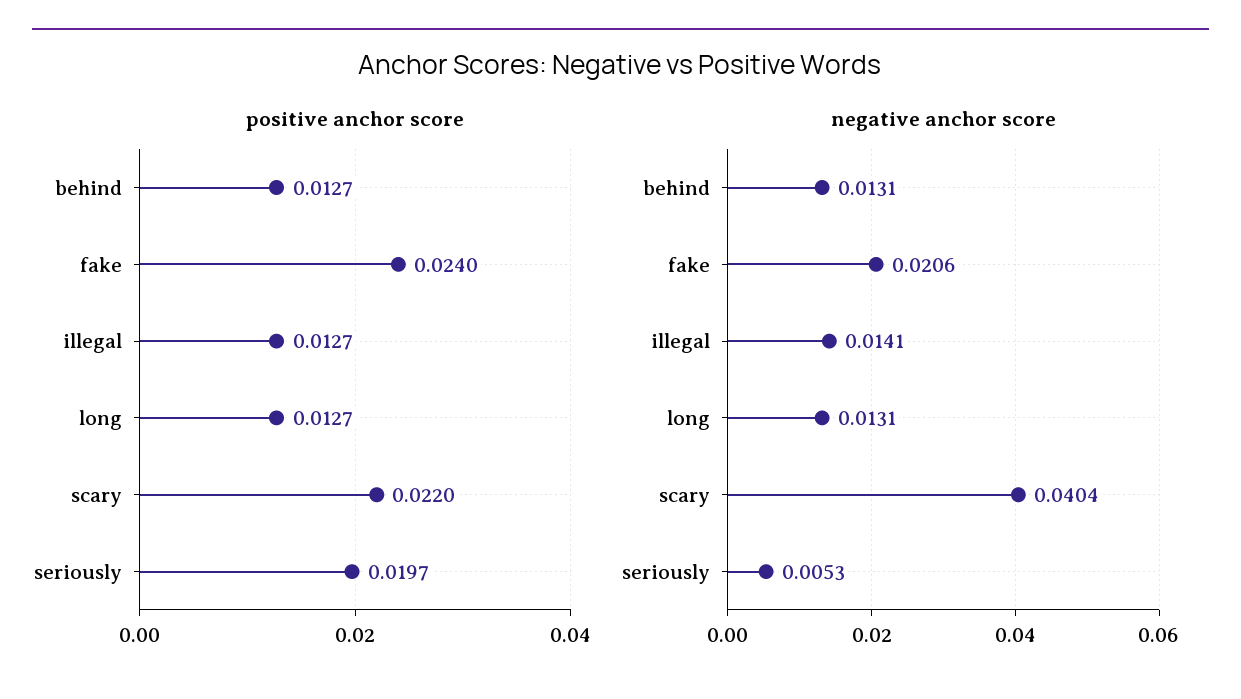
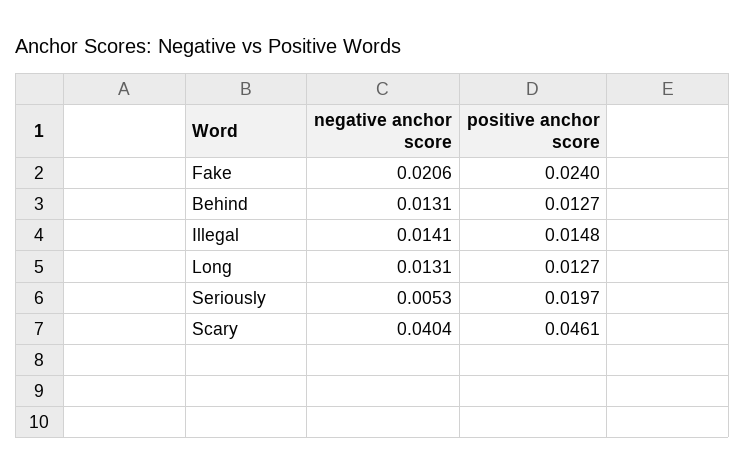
positive anchor score, illegal: 0.0127 -> 0.0148
positive anchor score, scary: 0.022 -> 0.0461

